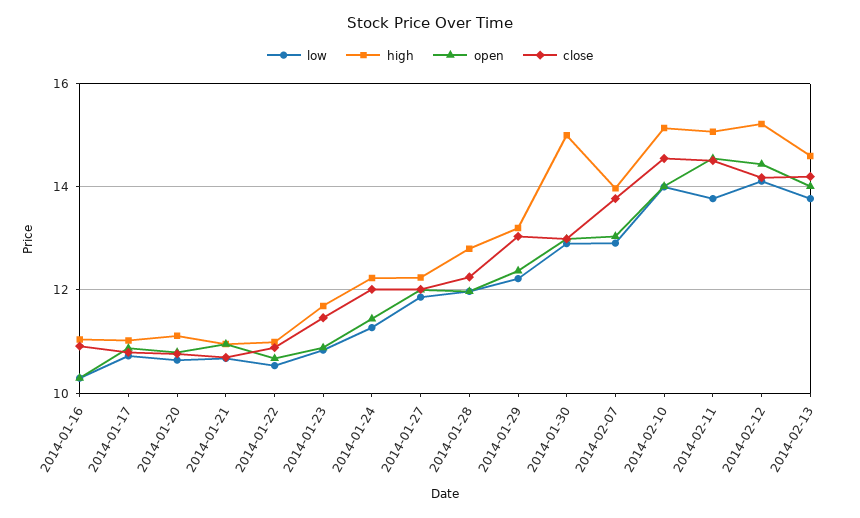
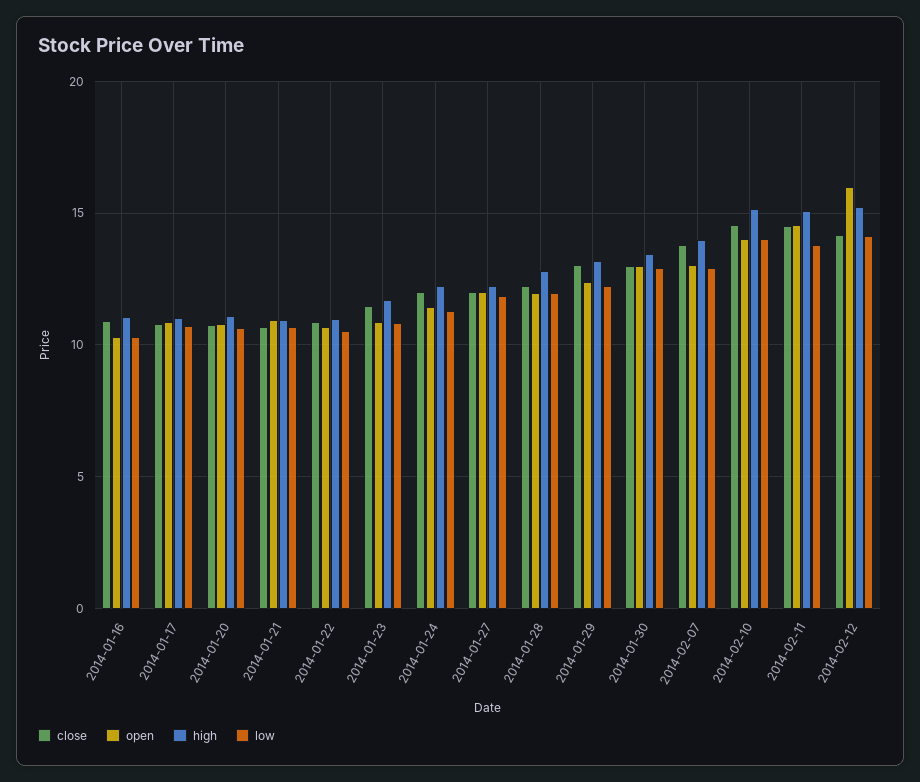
high, 2014-01-30: 15 -> 13.5
open, 2014-02-12: 14.4 -> 16
low, 2014-02-13: 13.8 -> none
high, 2014-02-13: 14.6 -> none
open, 2014-02-13: 14 -> none
close, 2014-02-13: 14.2 -> none

